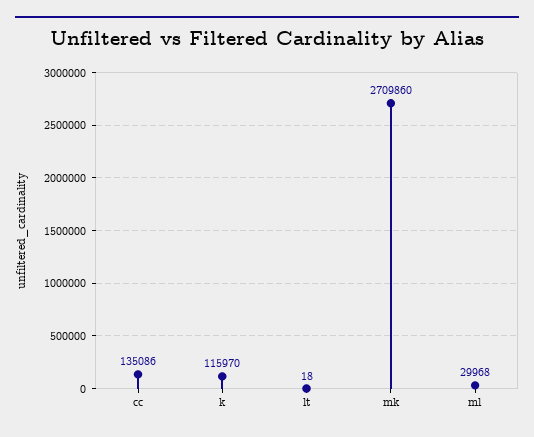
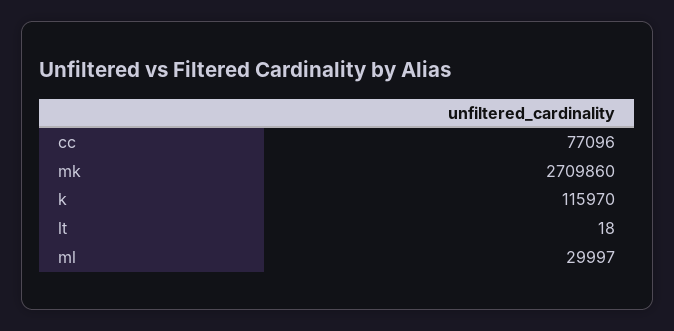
cc: 135086 -> 77096
ml: 29968 -> 29997

